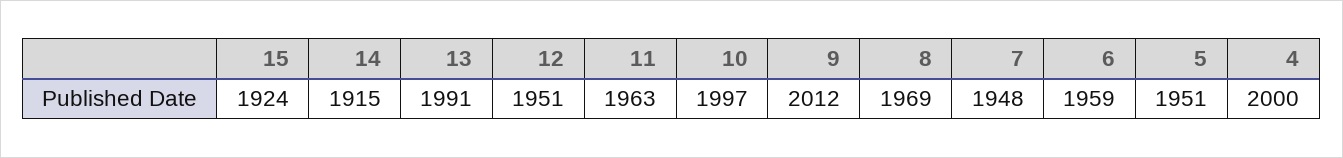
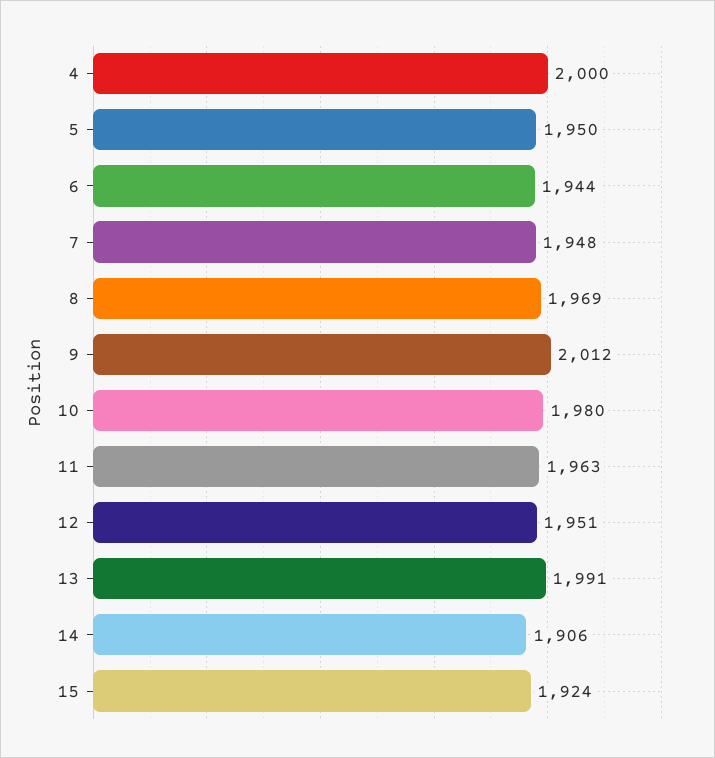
14: 1915 -> 1906
10: 1997 -> 1980
6: 1959 -> 1944
5: 1951 -> 1950

